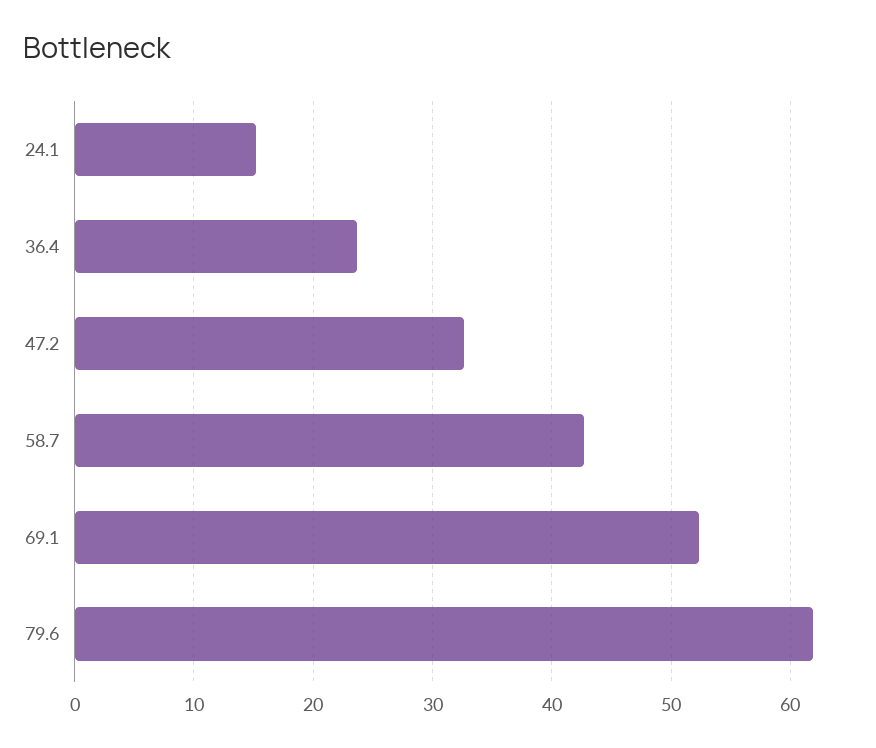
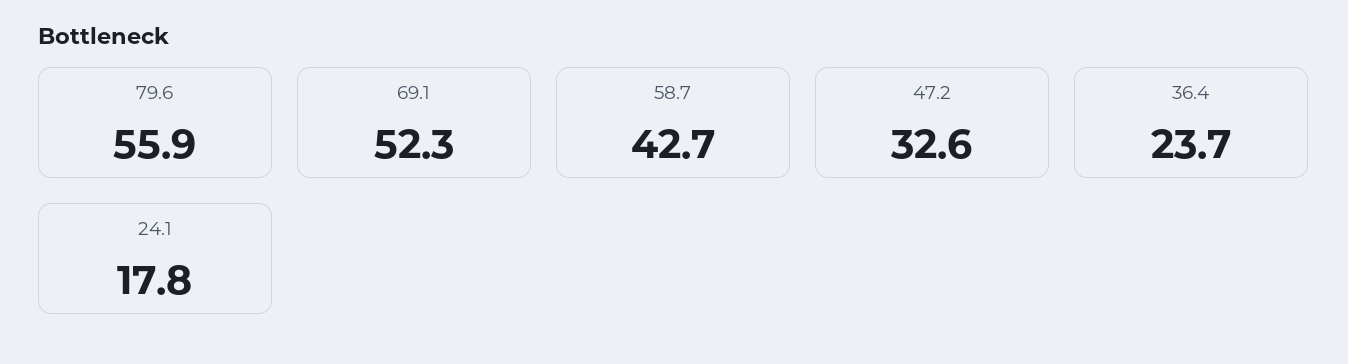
24.1: 15 -> 17.8
79.6: 62 -> 55.9

